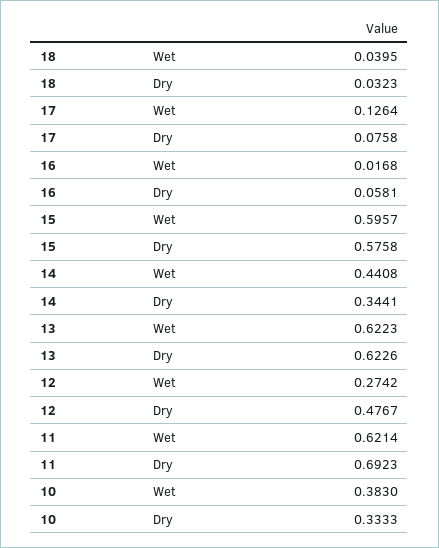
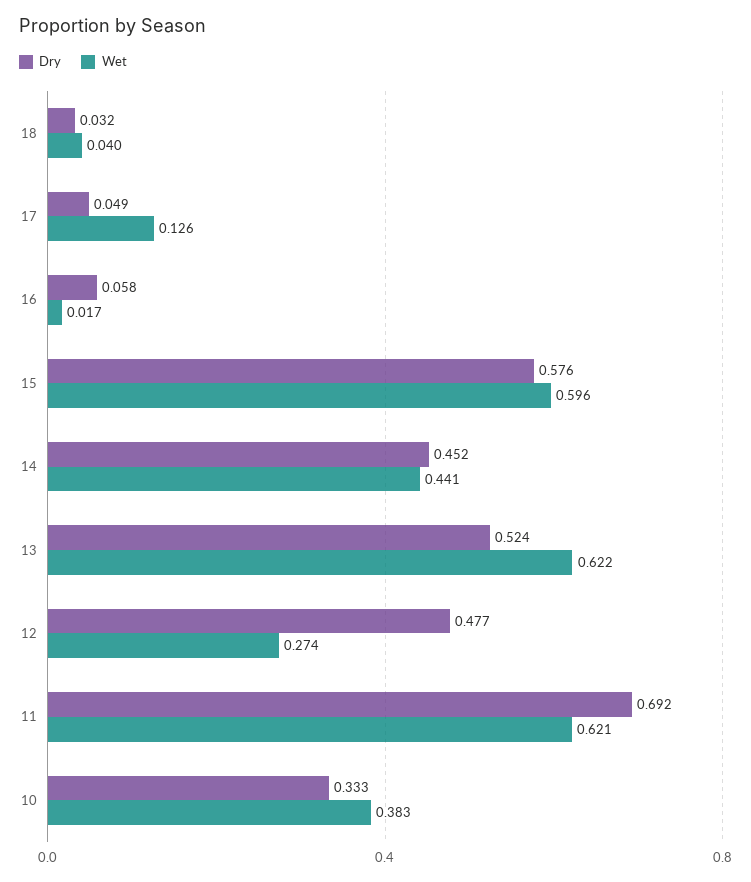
Dry, 17: 0.0758 -> 0.049
Dry, 14: 0.3441 -> 0.452
Dry, 13: 0.6226 -> 0.524

